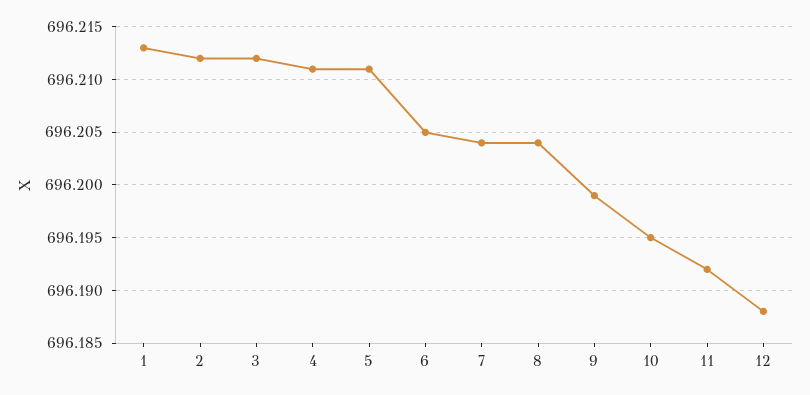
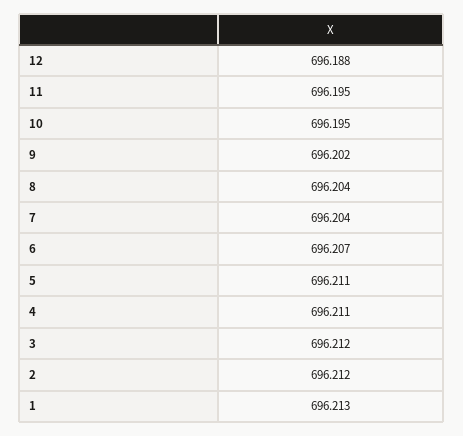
6: 696.205 -> 696.207
9: 696.199 -> 696.202
11: 696.192 -> 696.195

